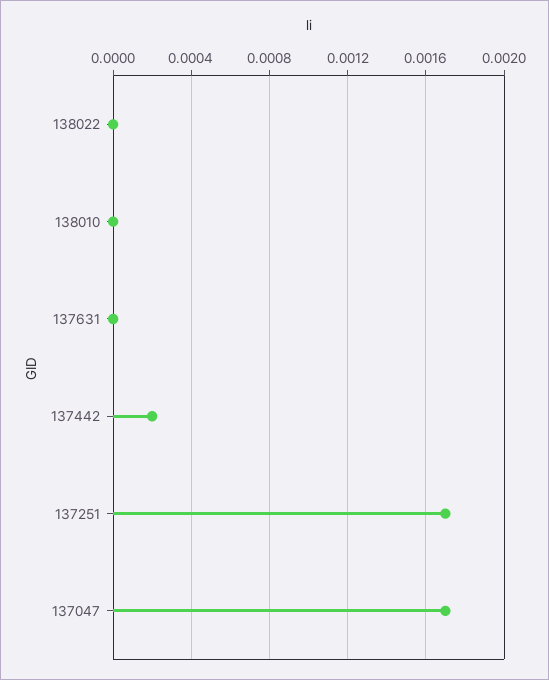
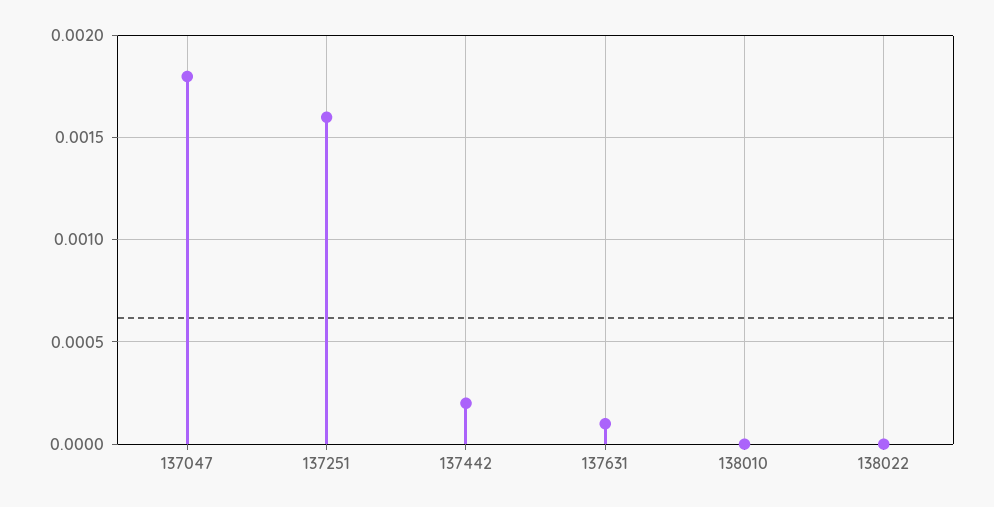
137631: 0 -> 0.0001
137251: 0.0017 -> 0.0016
137047: 0.0017 -> 0.0018

